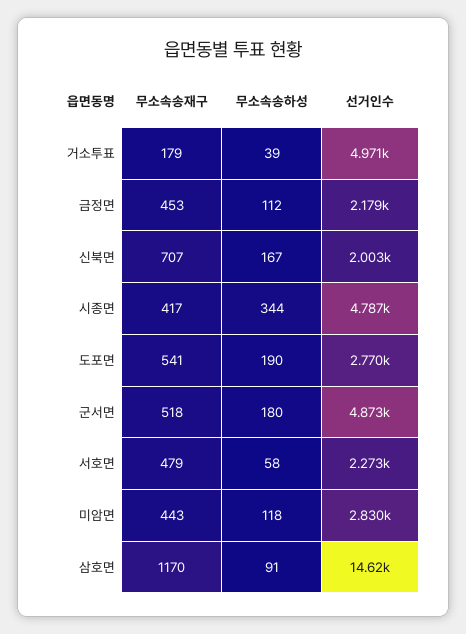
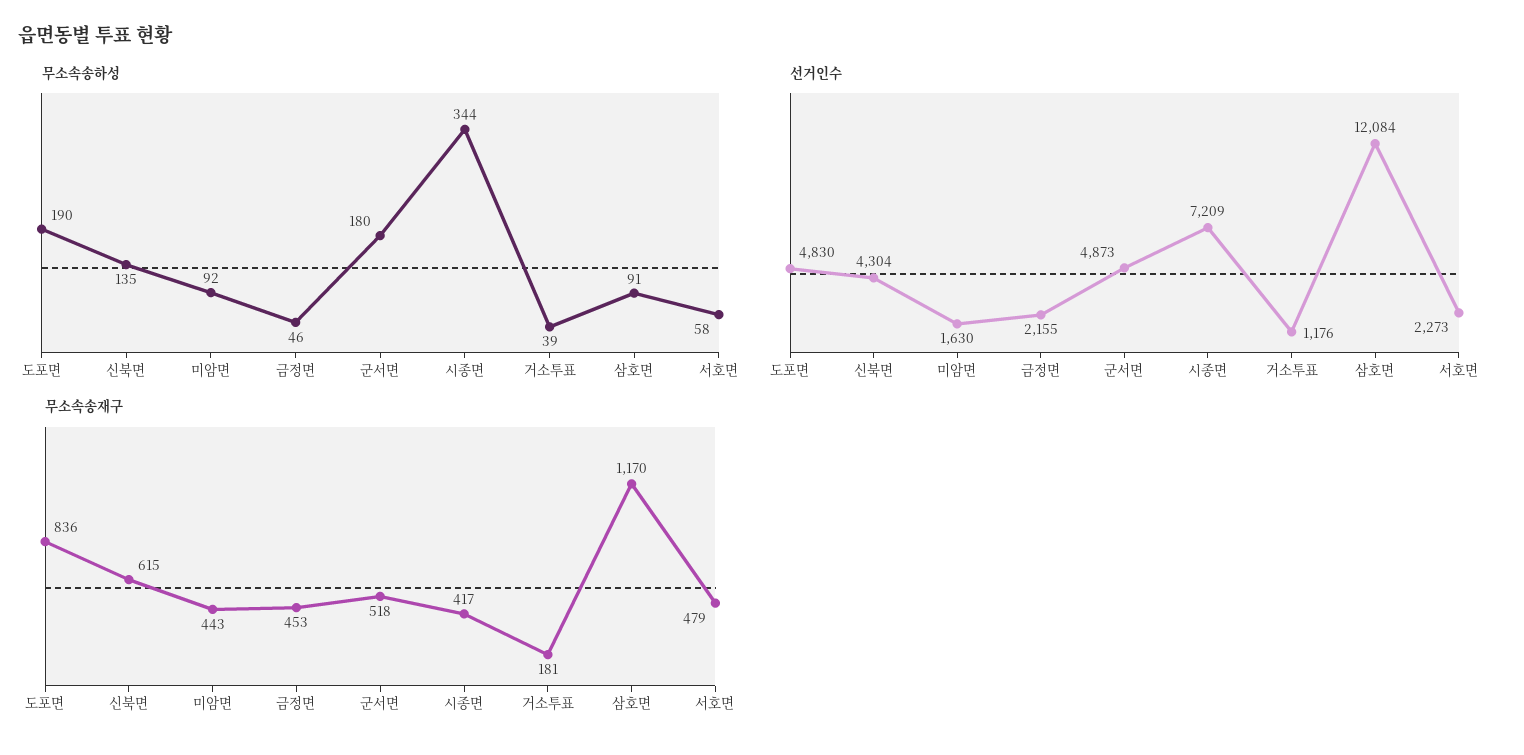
무소속송재구, 거소투표: 179 -> 181
선거인수, 거소투표: 4971 -> 1176
무소속송하성, 금정면: 112 -> 46
선거인수, 금정면: 2179 -> 2155
무소속송재구, 신북면: 707 -> 615
무소속송하성, 신북면: 167 -> 135
선거인수, 신북면: 2003 -> 4304
선거인수, 시종면: 4787 -> 7209
무소속송재구, 도포면: 541 -> 836
선거인수, 도포면: 2770 -> 4830
무소속송하성, 미암면: 118 -> 92
선거인수, 미암면: 2830 -> 1630
선거인수, 삼호면: 14620 -> 12084

